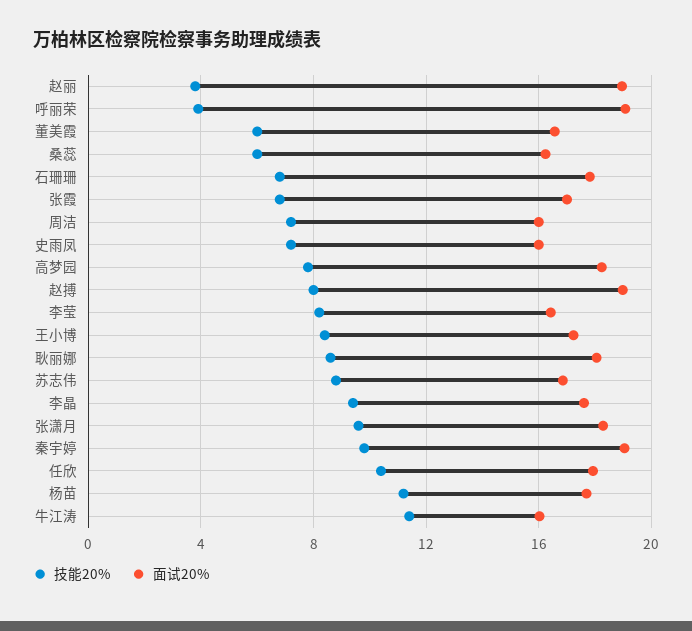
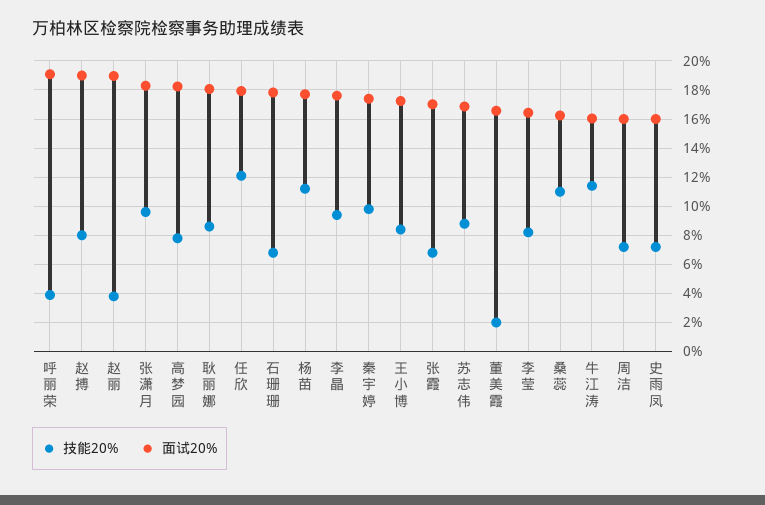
技能20%, 董美霞: 6 -> 2
技能20%, 桑蕊: 6 -> 11
面试20%, 秦宇婷: 19 -> 17.5
技能20%, 任欣: 10.5 -> 12

